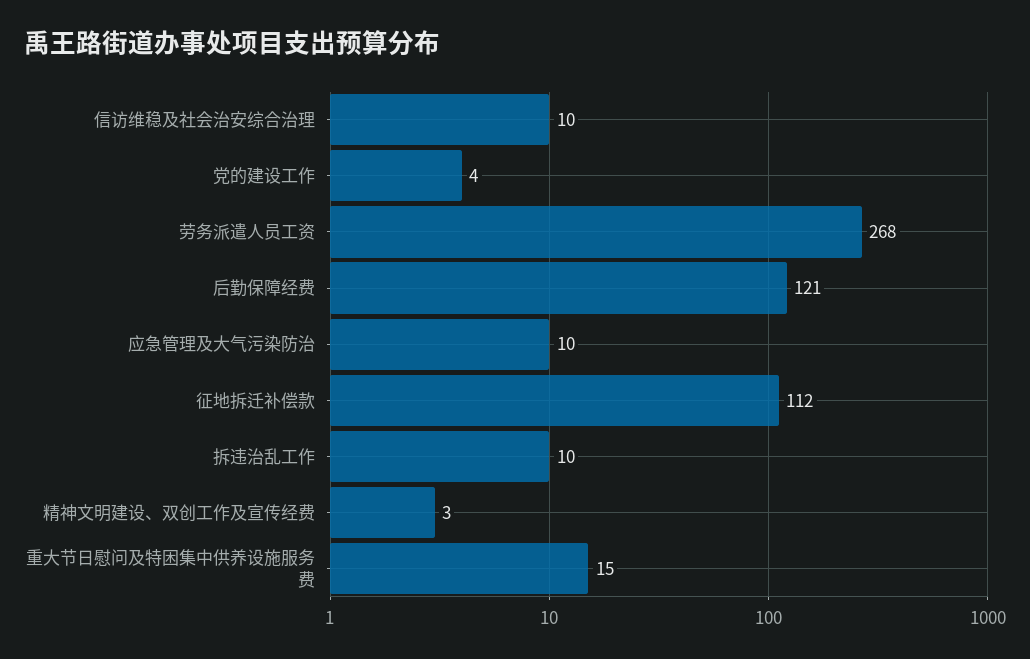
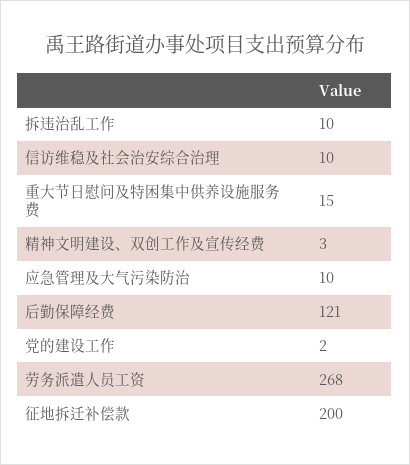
党的建设工作: 4 -> 2
征地拆迁补偿款: 112 -> 200

